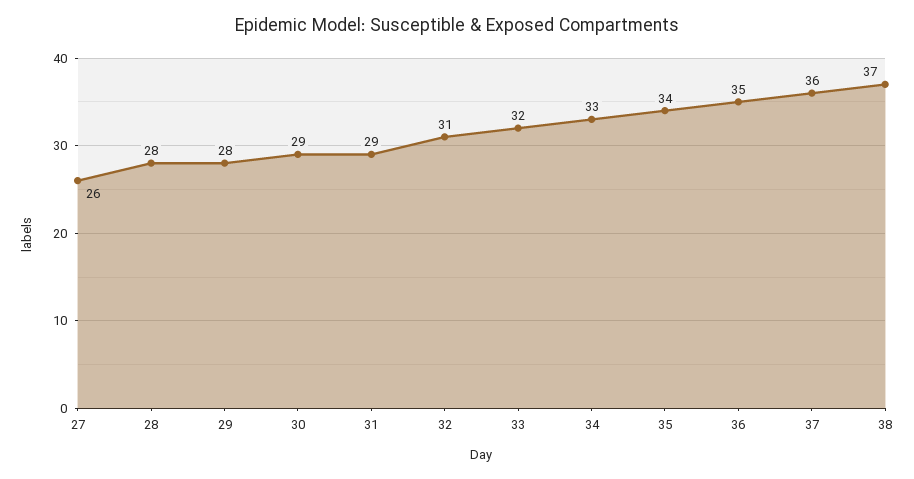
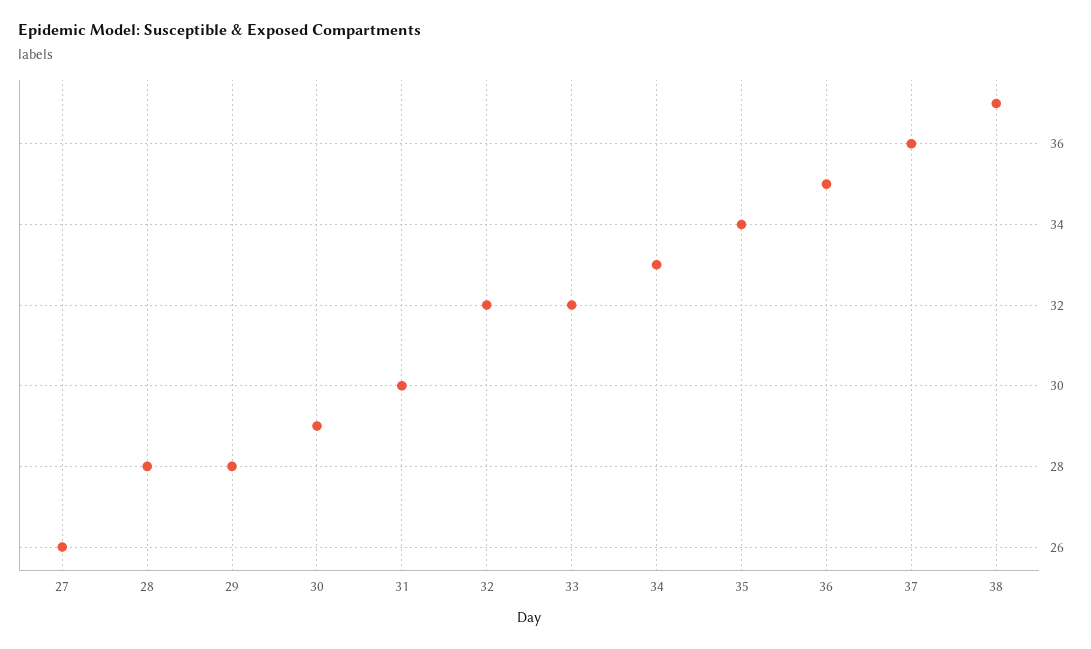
31: 29 -> 30
32: 31 -> 32

